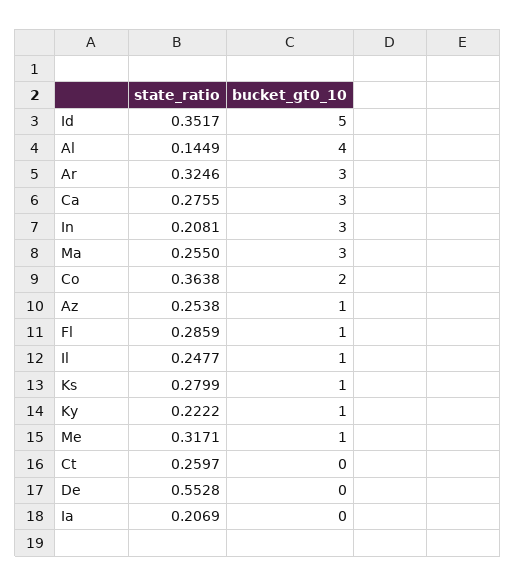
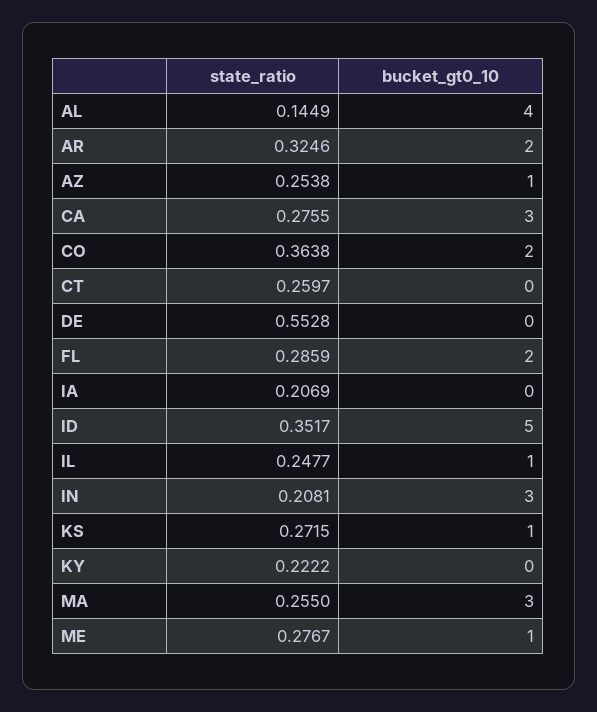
bucket_gt0_10, Ar: 3 -> 2
bucket_gt0_10, Fl: 1 -> 2
state_ratio, Ks: 0.2799 -> 0.2715
bucket_gt0_10, Ky: 1 -> 0
state_ratio, Me: 0.3171 -> 0.2767

